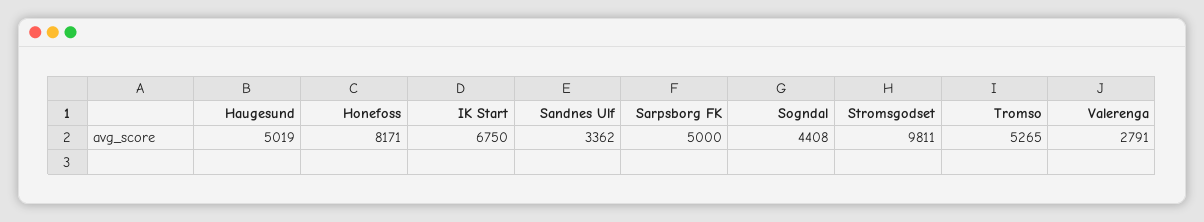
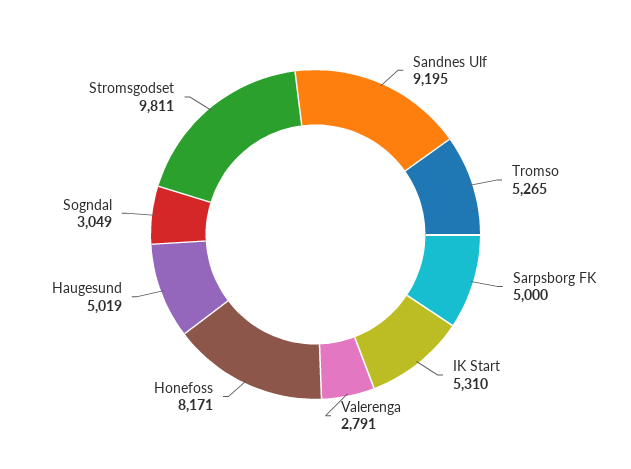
IK Start: 6750 -> 5310
Sandnes Ulf: 3362 -> 9195
Sogndal: 4408 -> 3049

